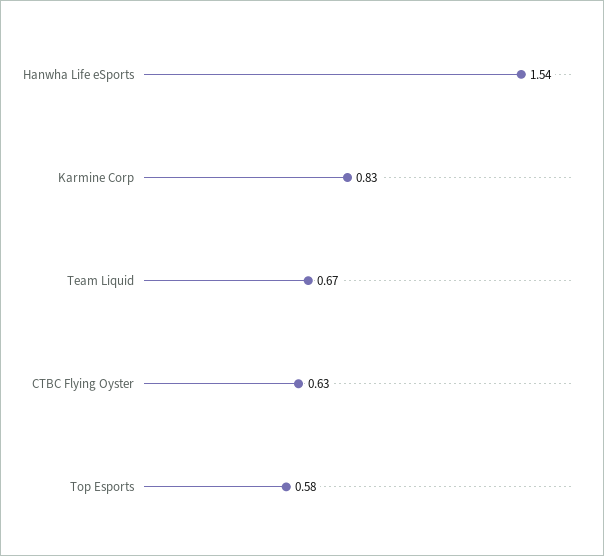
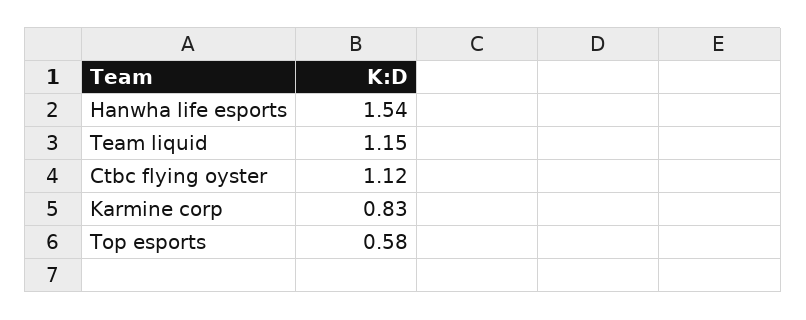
Team Liquid: 0.67 -> 1.15
CTBC Flying Oyster: 0.63 -> 1.12

